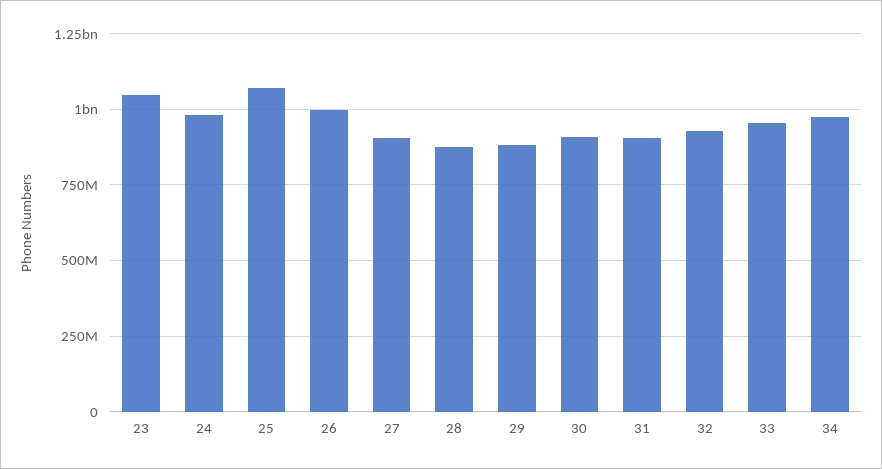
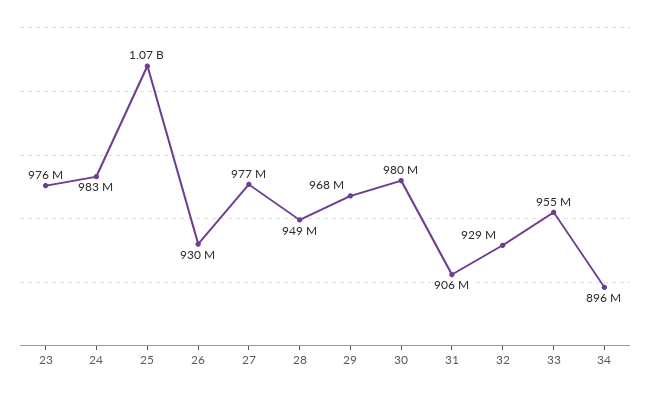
23: 1050000000 -> 976000000
26: 1000000000 -> 930000000
27: 900000000 -> 977000000
28: 875000000 -> 949000000
29: 875000000 -> 968000000
30: 900000000 -> 980000000
34: 975000000 -> 896000000

